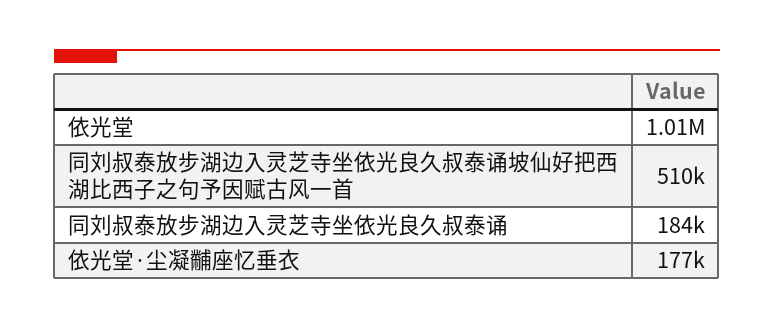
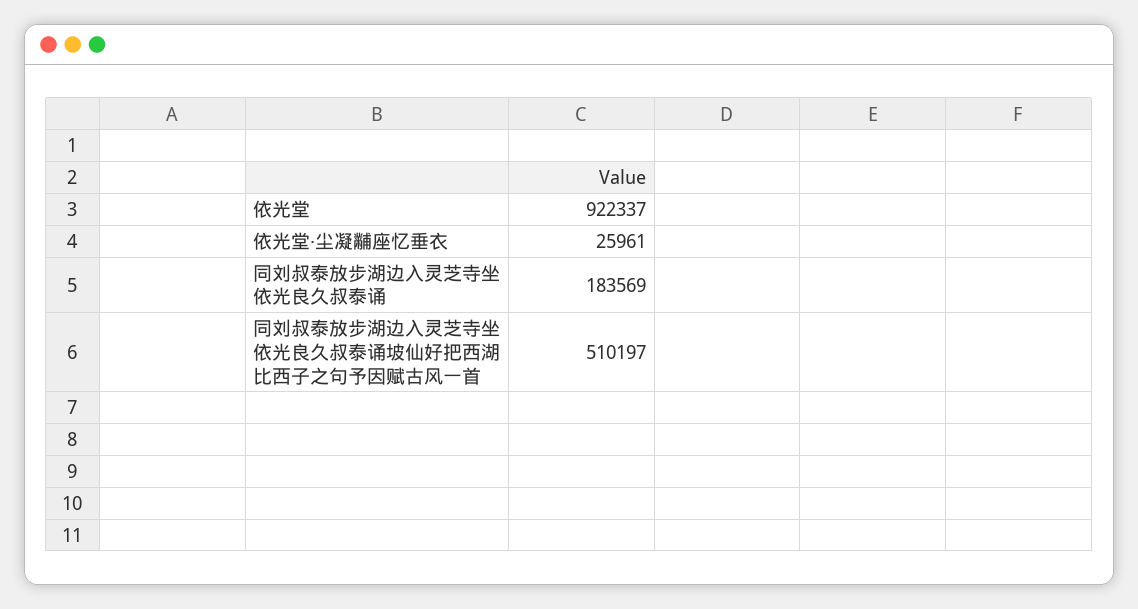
依光堂: 1010000 -> 922337
依光堂·尘凝黼座忆垂衣: 177000 -> 25961

